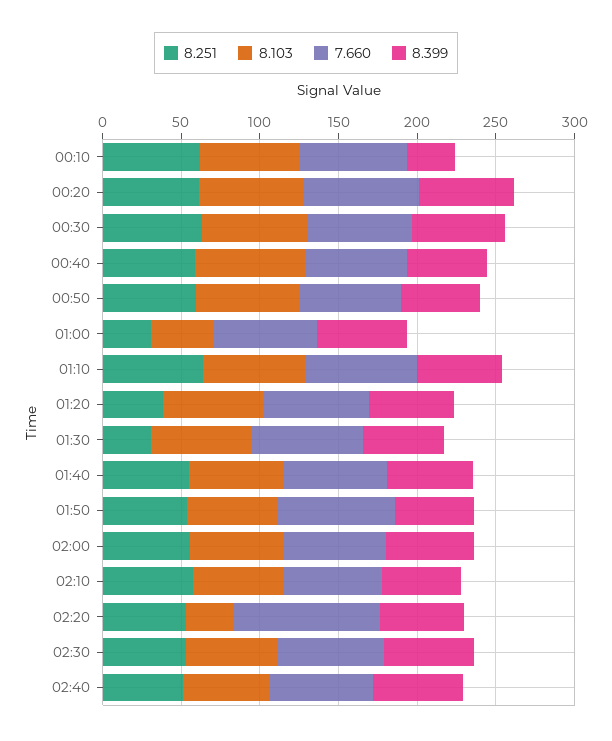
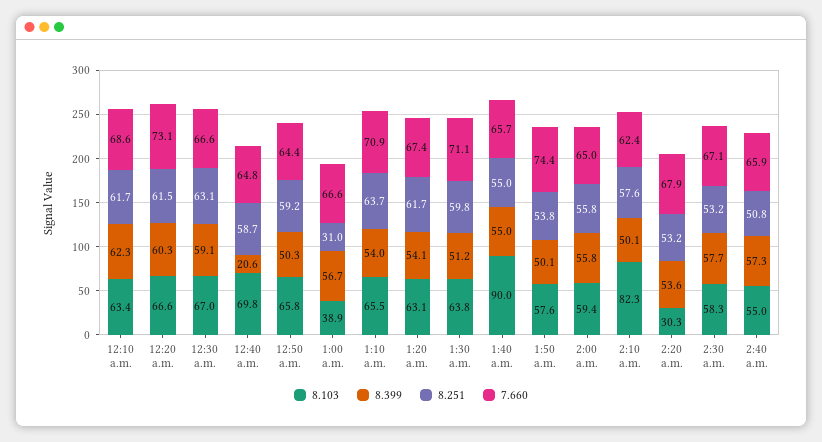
8.399, 00:10: 30 -> 62.3
8.399, 00:40: 50 -> 20.6
8.251, 01:20: 40 -> 61.7
8.251, 01:30: 30 -> 59.8
8.103, 01:40: 60 -> 90
8.103, 02:10: 60 -> 82.3
7.660, 02:20: 90 -> 67.9

